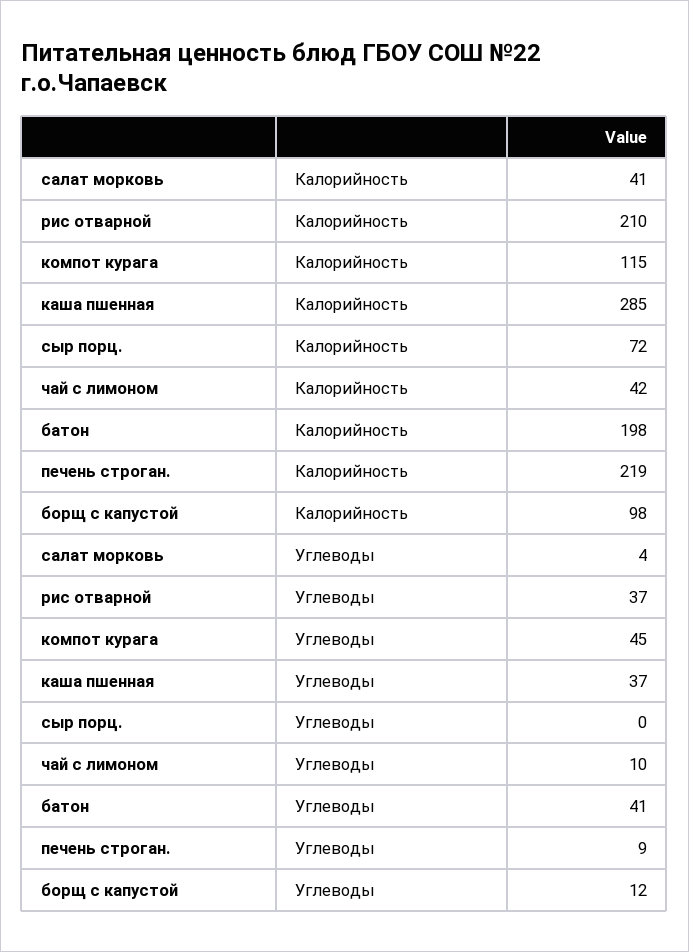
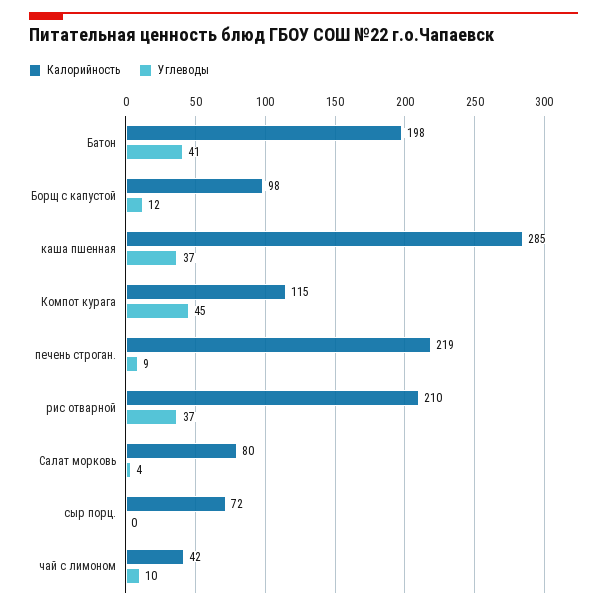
Калорийность, салат морковь: 41 -> 80

